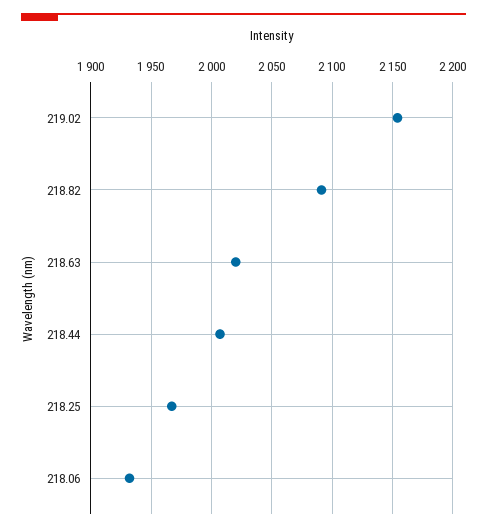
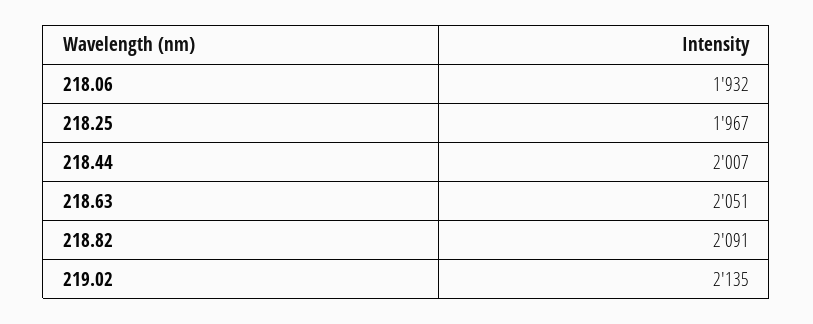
219.02: 2155 -> 2135
218.63: 2020 -> 2051

